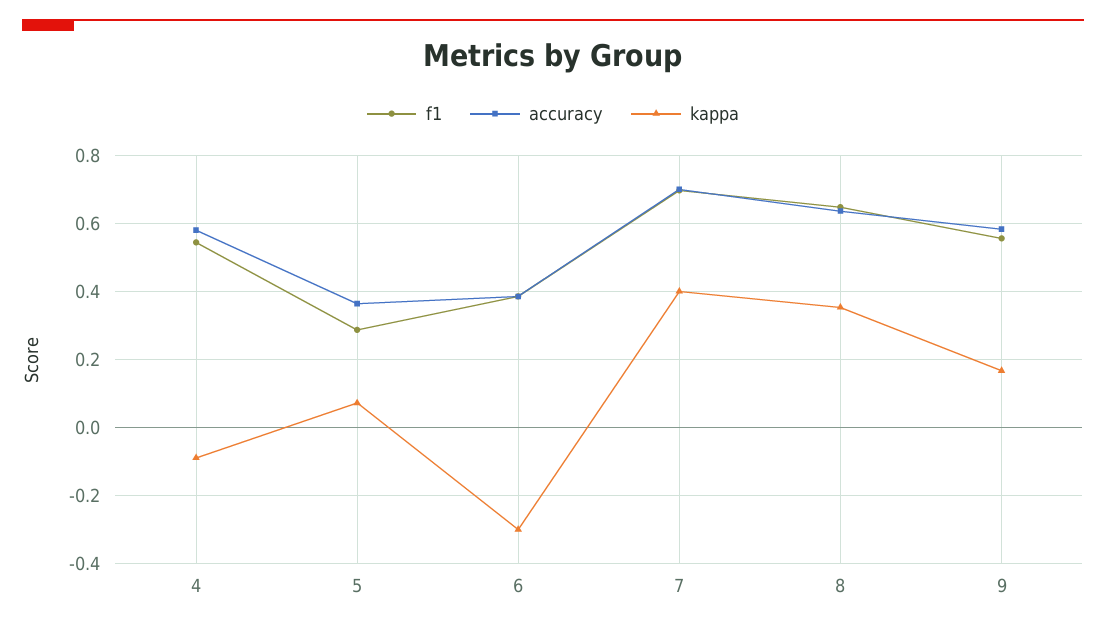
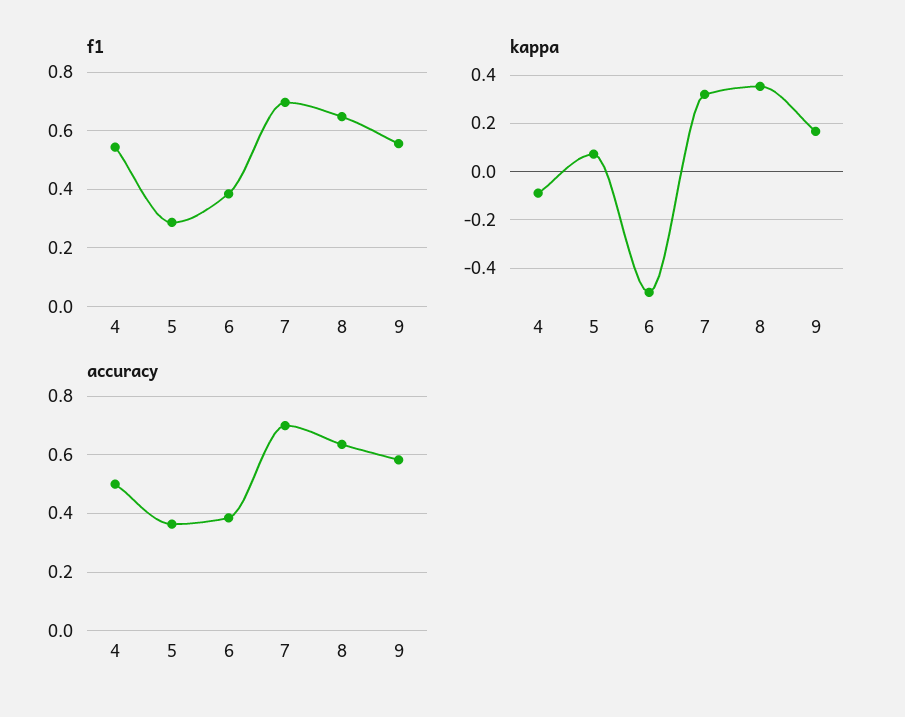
accuracy, 4: 0.58 -> 0.5
kappa, 6: -0.3 -> -0.5
kappa, 7: 0.4 -> 0.325

